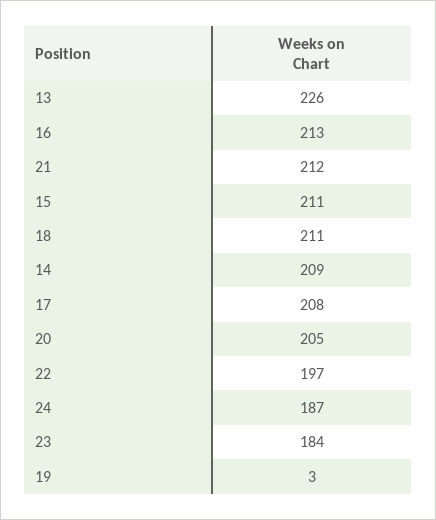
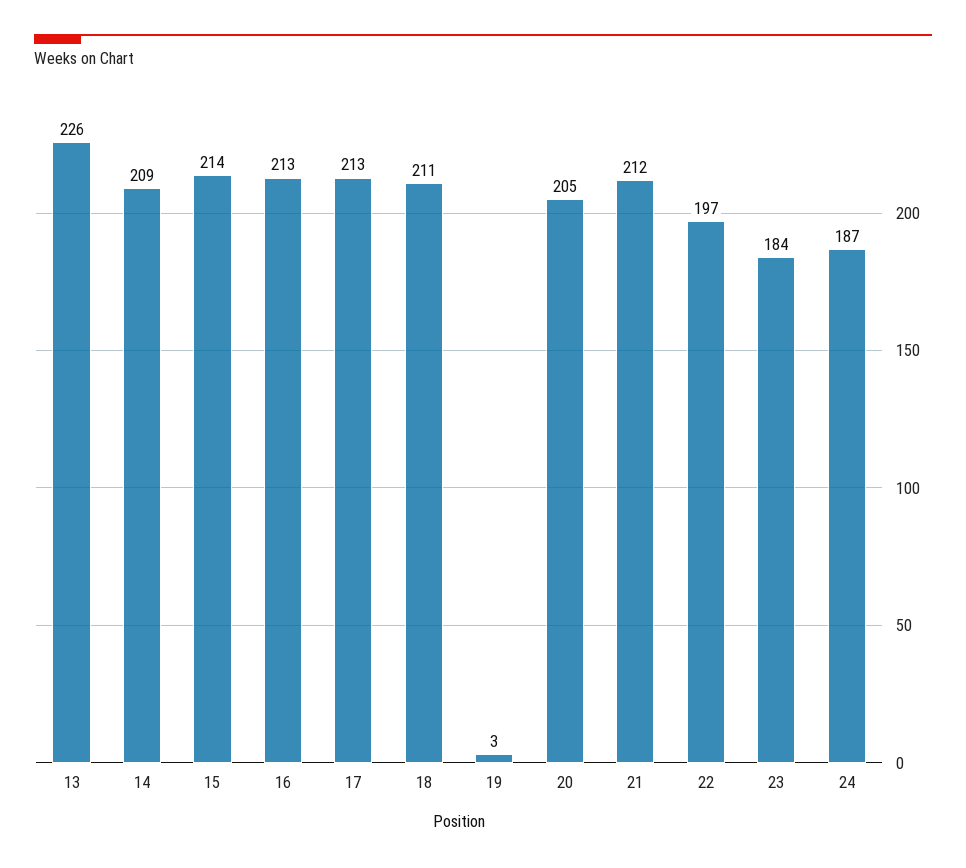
15: 211 -> 214
17: 208 -> 213

